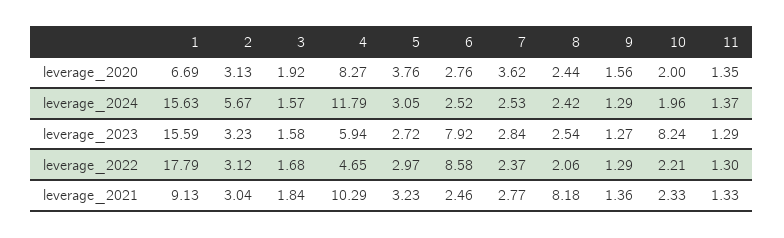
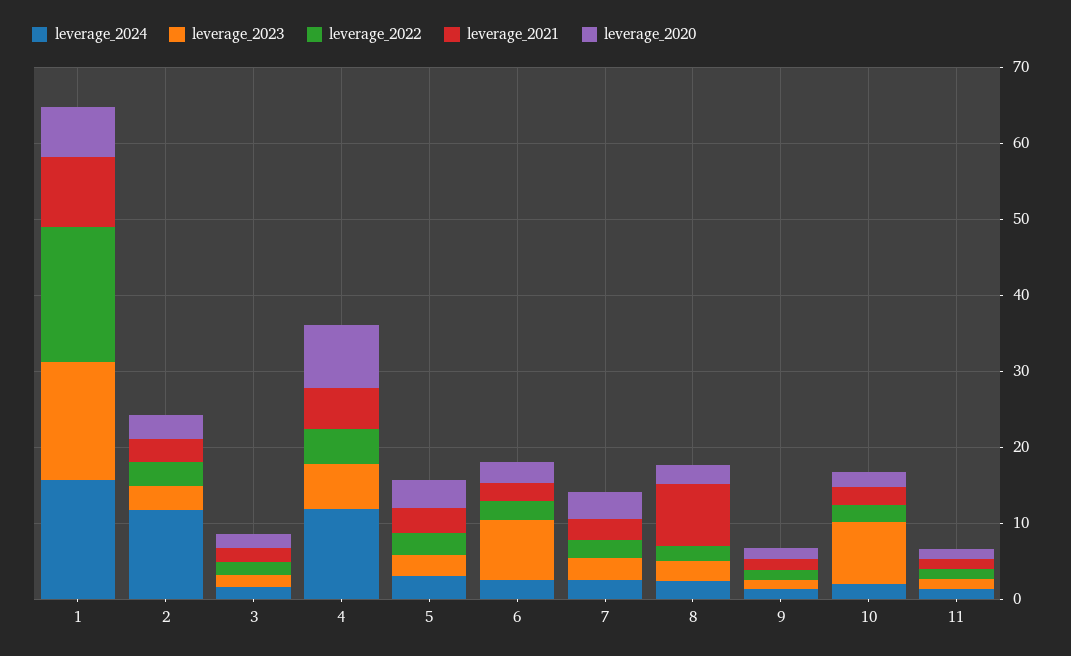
leverage_2024, 2: 5.67 -> 12
leverage_2022, 6: 8.58 -> 2
leverage_2021, 4: 10.29 -> 6

